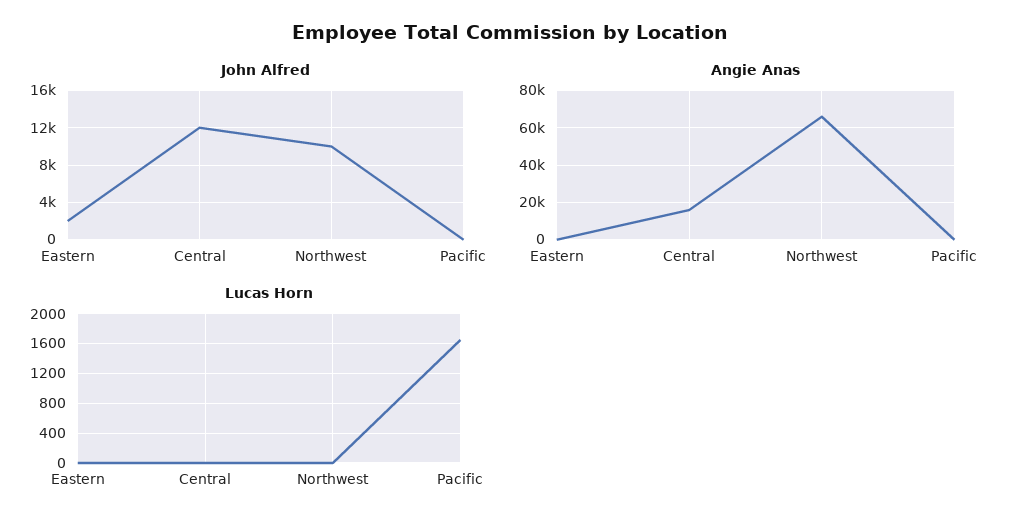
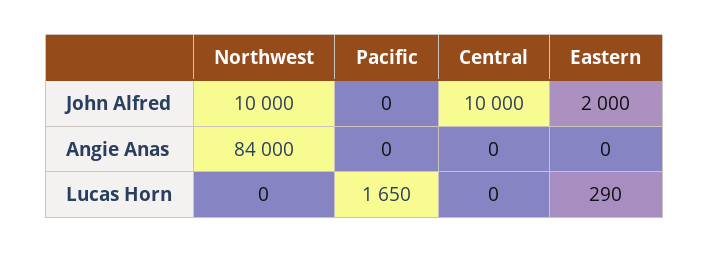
John Alfred, Central: 12000 -> 10000
Angie Anas, Central: 15000 -> 0
Angie Anas, Northwest: 65000 -> 84000
Lucas Horn, Eastern: 0 -> 290

